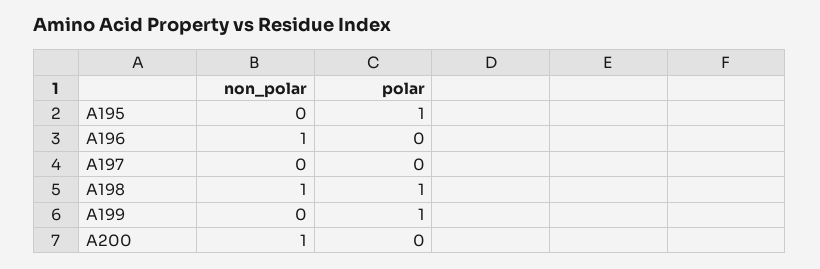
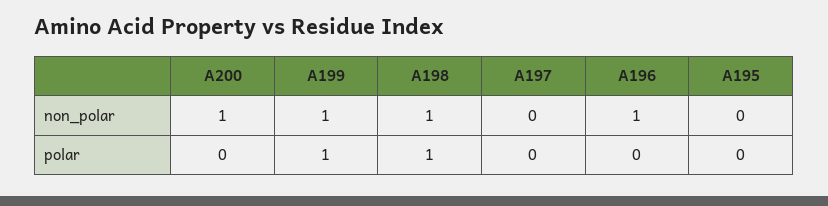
polar, A195: 1 -> 0
non_polar, A199: 0 -> 1

